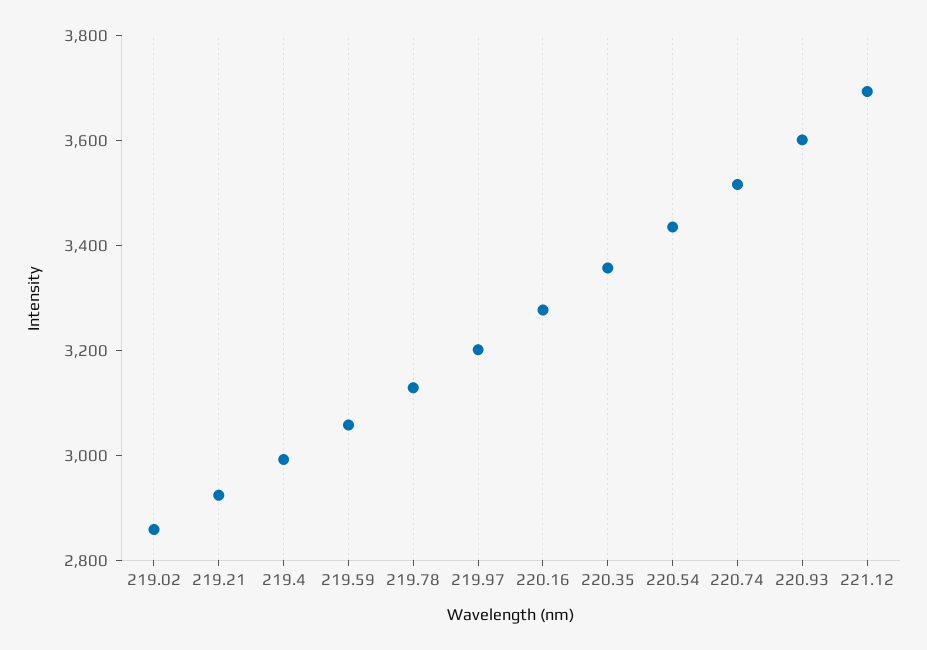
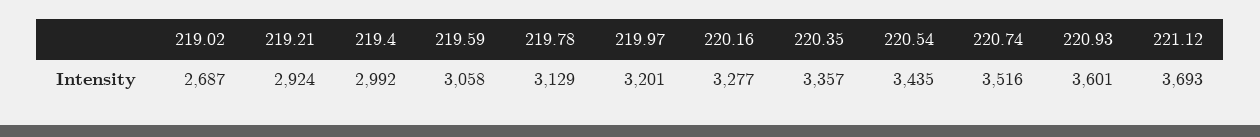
219.02: 2850 -> 2687

